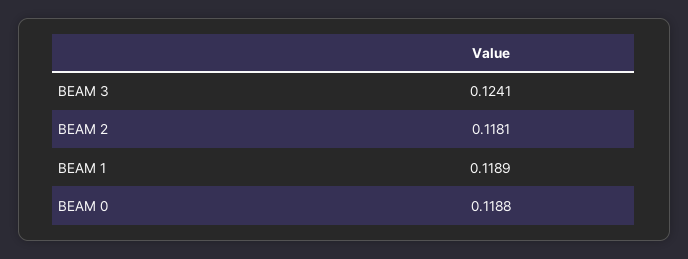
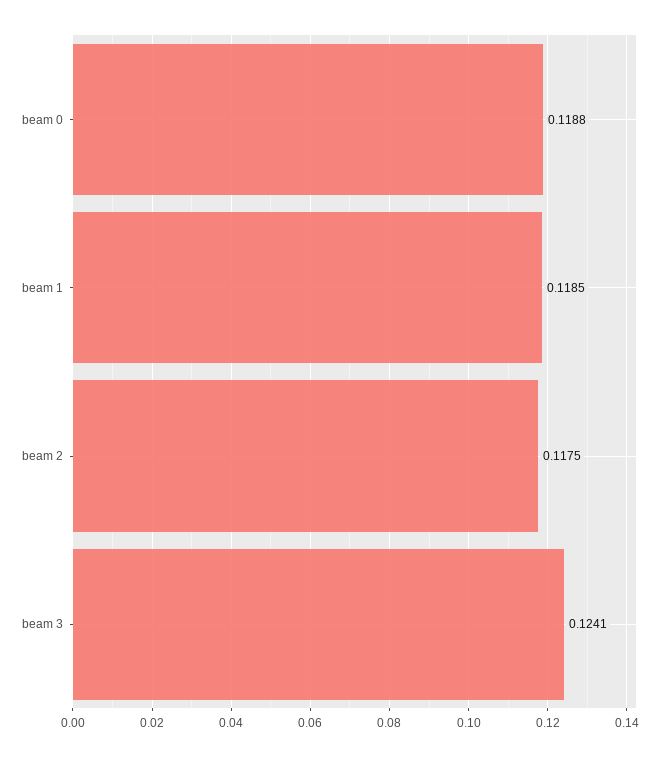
BEAM 2: 0.1181 -> 0.1175
BEAM 1: 0.1189 -> 0.1185

